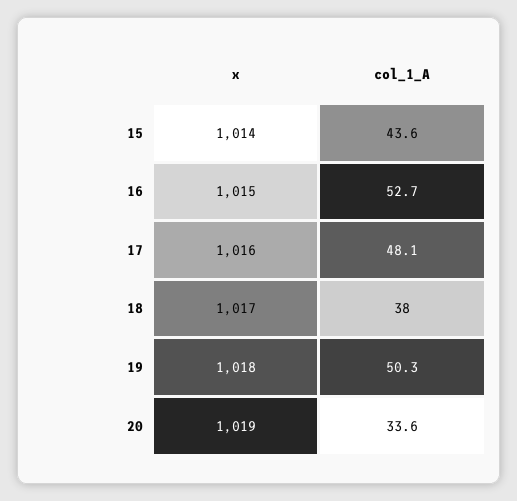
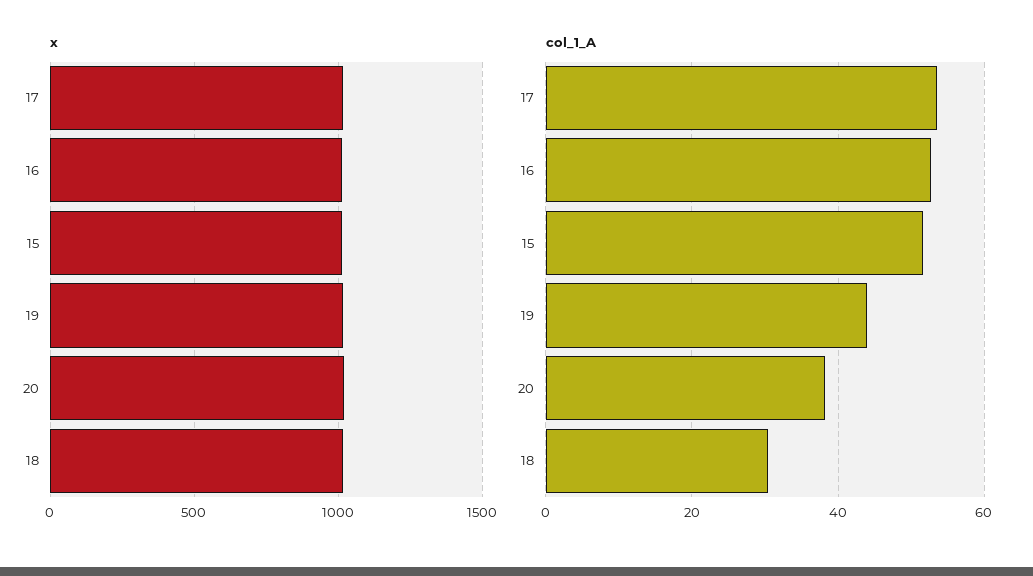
col_1_A, 15: 43.6 -> 52
col_1_A, 17: 48.1 -> 54
col_1_A, 18: 38 -> 30
col_1_A, 19: 50.3 -> 44
col_1_A, 20: 33.6 -> 38

